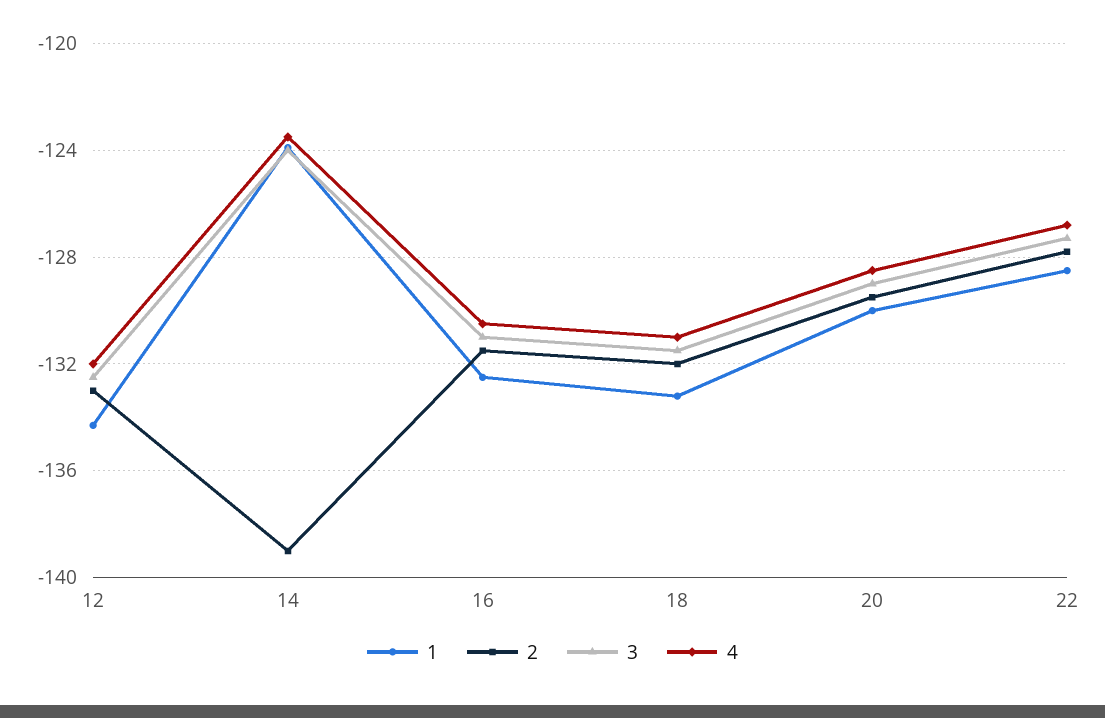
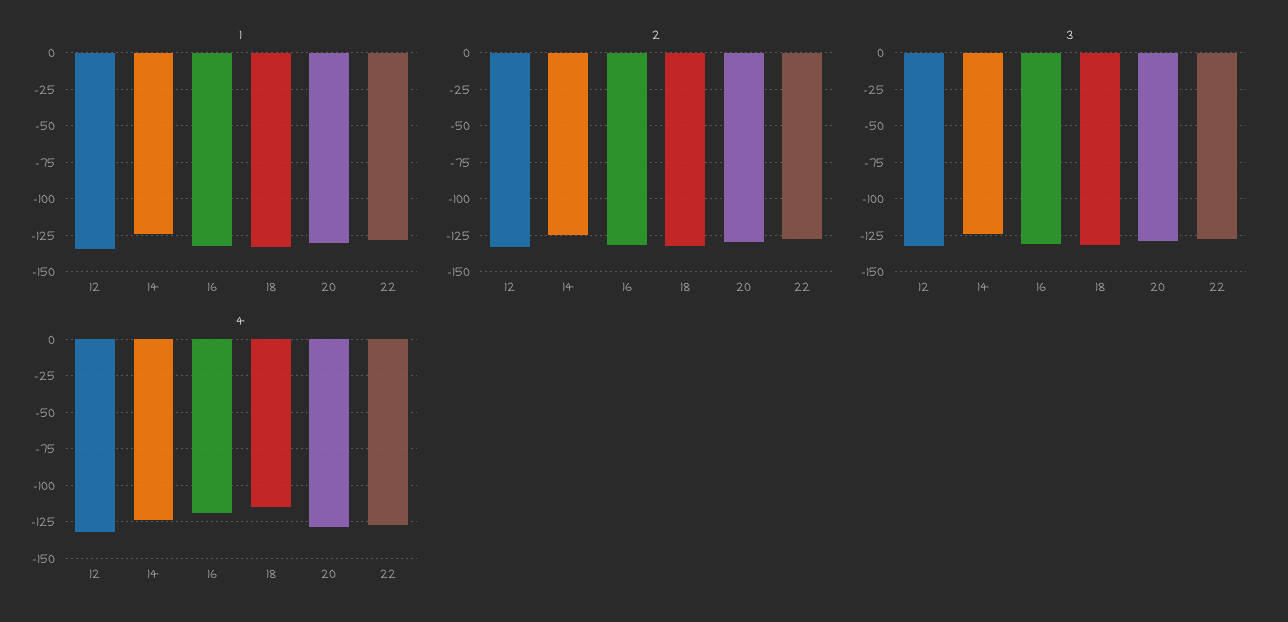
2, 14: -139 -> -125
4, 16: -130.5 -> -120
4, 18: -131 -> -115

